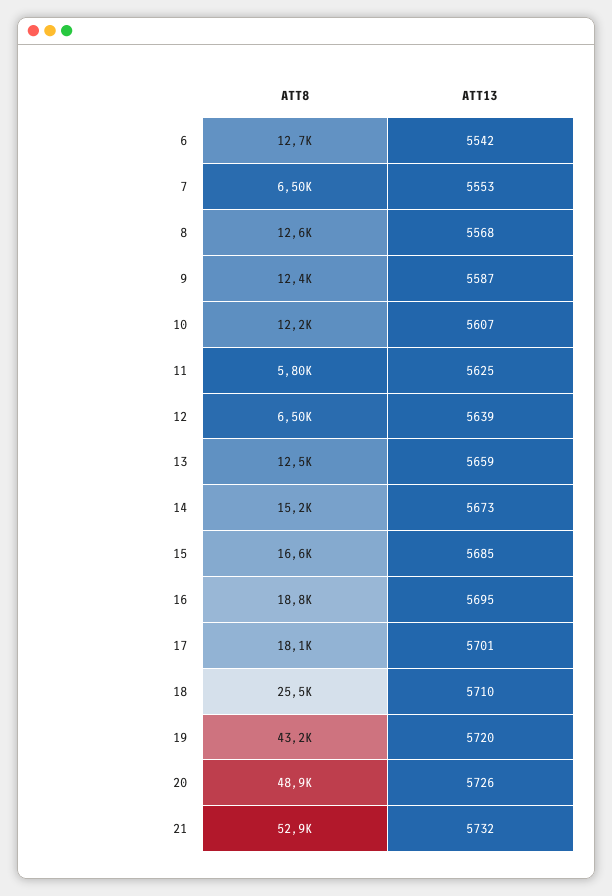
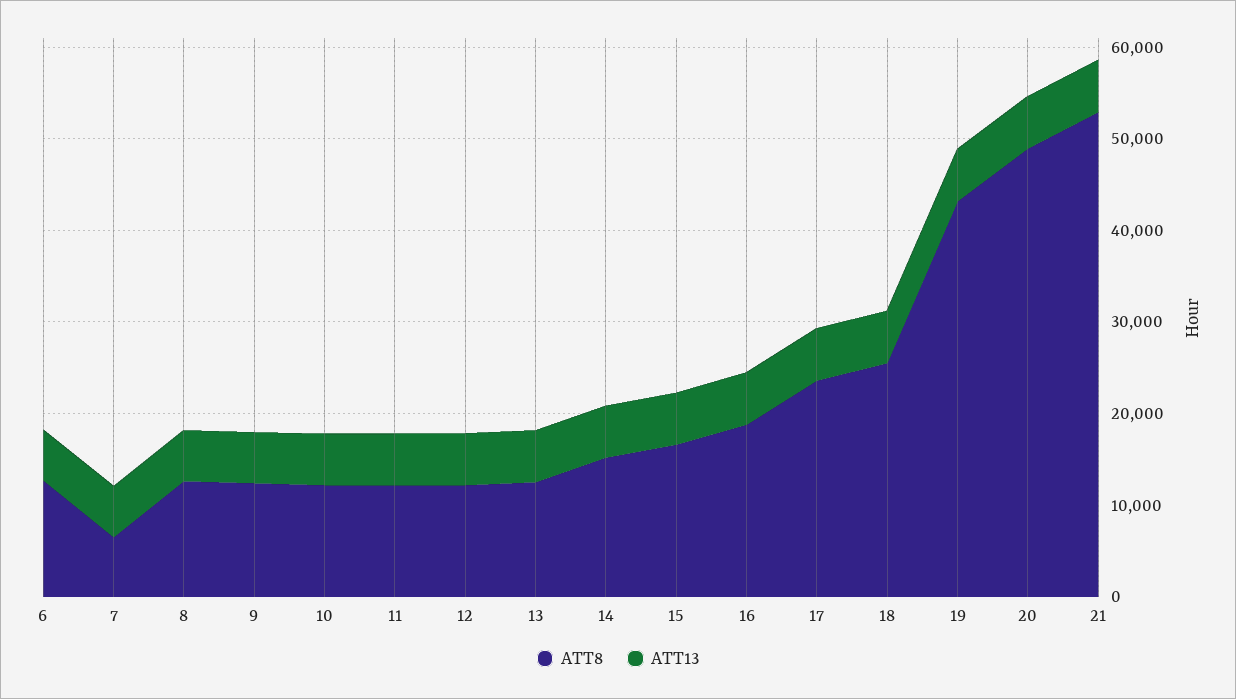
ATT8, 11: 5800 -> 12000
ATT8, 12: 6500 -> 12000
ATT8, 17: 18100 -> 24000

